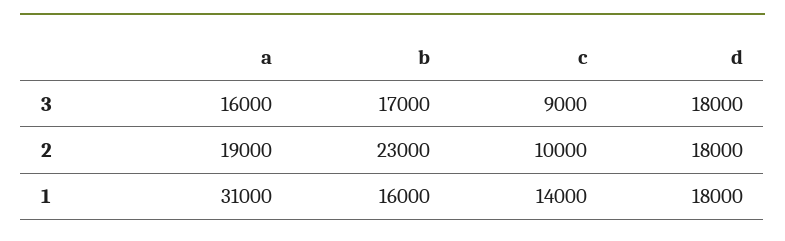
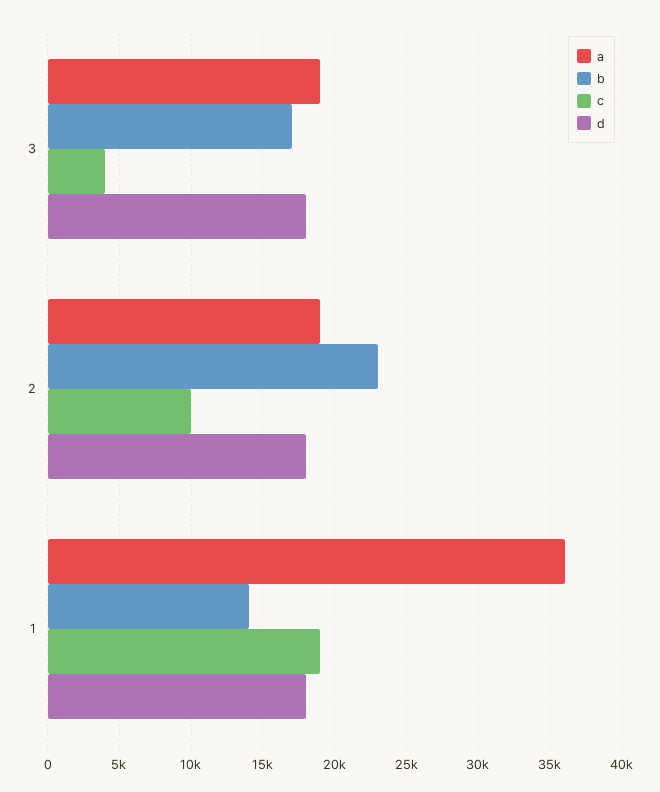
a, 3: 16000 -> 19000
c, 3: 9000 -> 4000
a, 1: 31000 -> 36000
b, 1: 16000 -> 14000
c, 1: 14000 -> 19000

